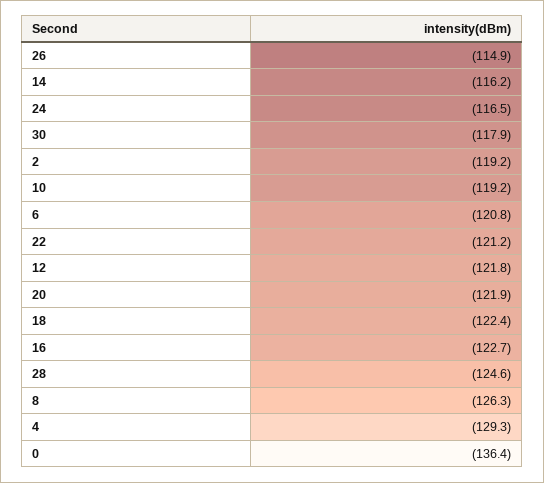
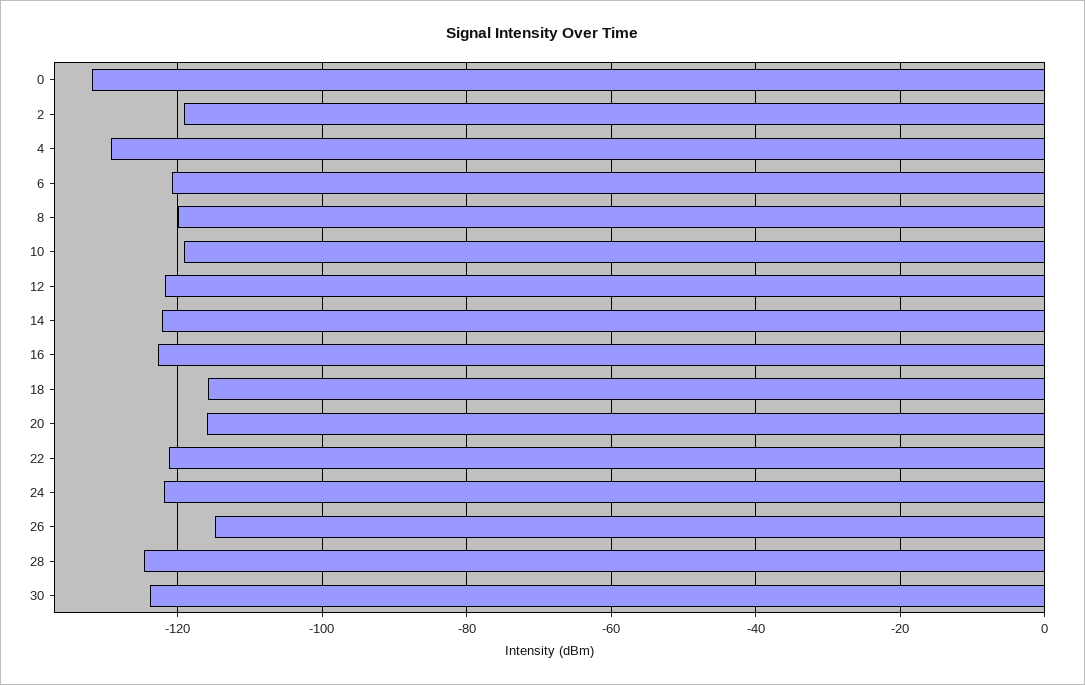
14: -116.2 -> -122
24: -116.5 -> -122
30: -117.9 -> -124
20: -121.9 -> -116
18: -122.4 -> -116
8: -126.3 -> -120
0: -136.4 -> -132

